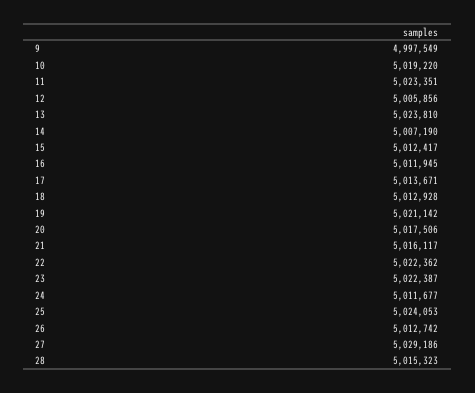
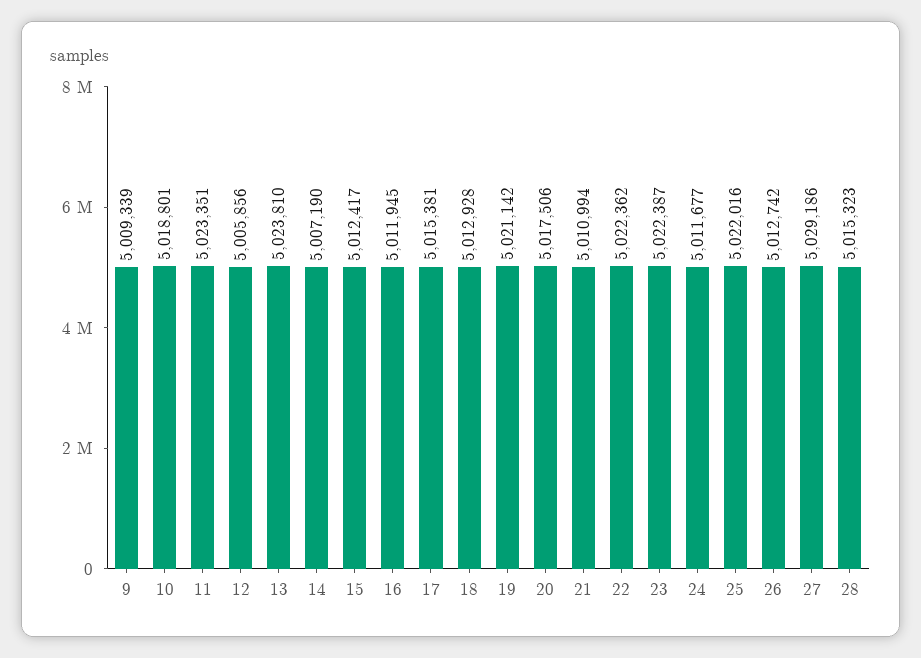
9: 4997549 -> 5009339
10: 5019220 -> 5018801
17: 5013671 -> 5015381
21: 5016117 -> 5010994
25: 5024053 -> 5022016

